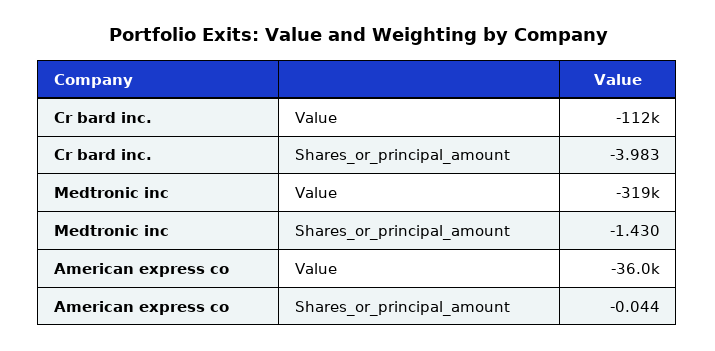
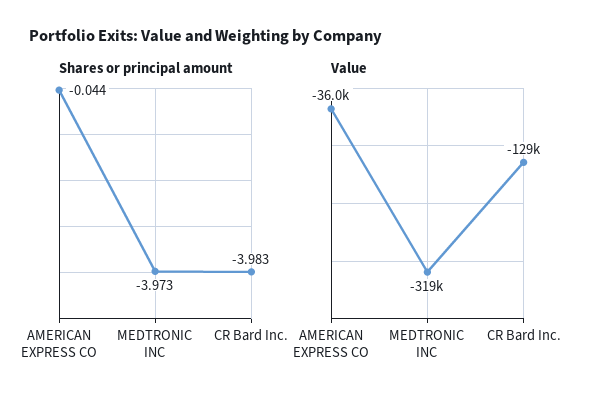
Value, Cr bard inc.: -112000 -> -129000
Shares_or_principal_amount, Medtronic inc: -1.43 -> -3.973

